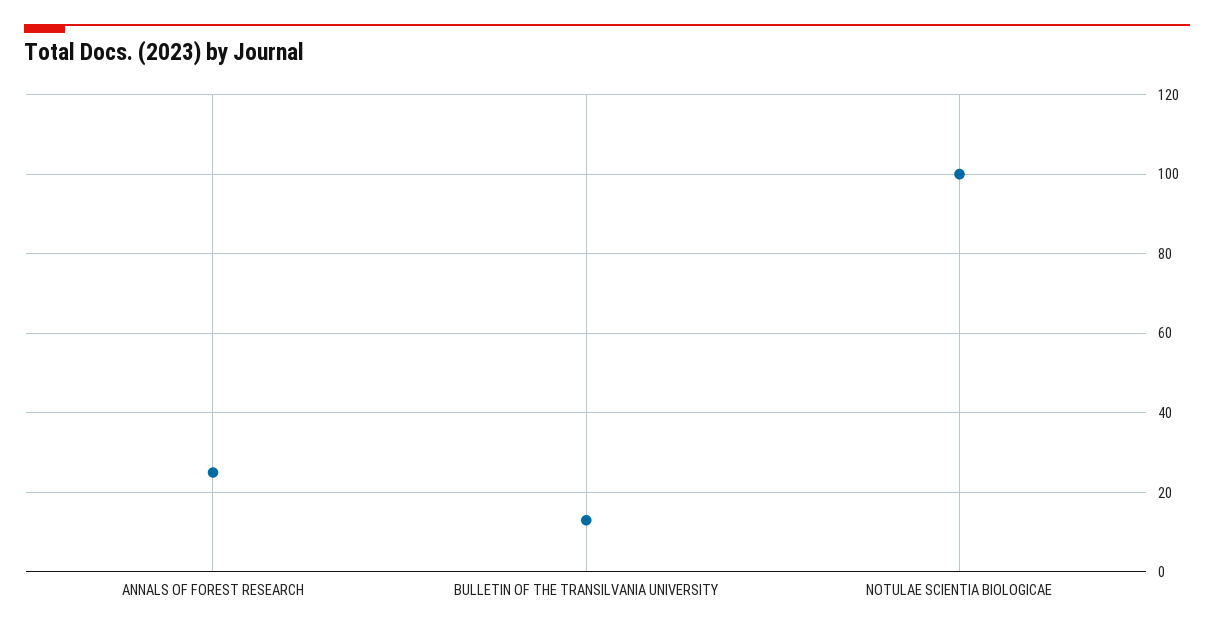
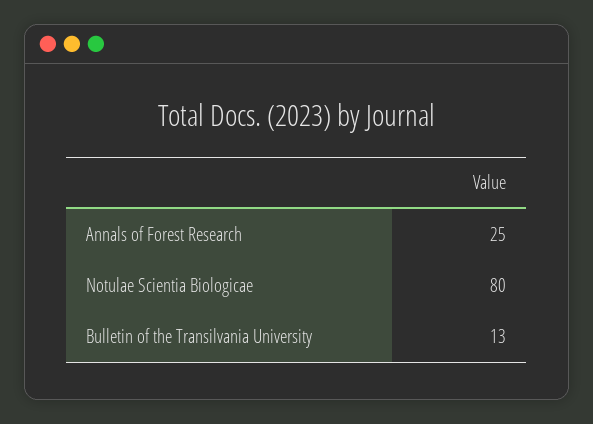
NOTULAE SCIENTIA BIOLOGICAE: 100 -> 80

